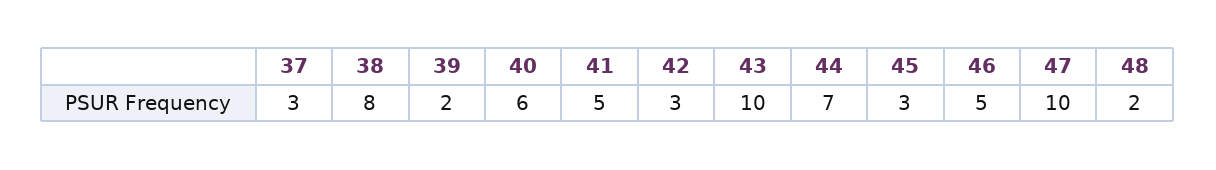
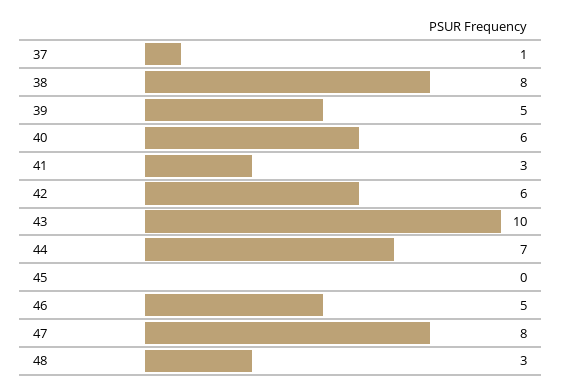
37: 3 -> 1
39: 2 -> 5
41: 5 -> 3
42: 3 -> 6
45: 3 -> 0
47: 10 -> 8
48: 2 -> 3

